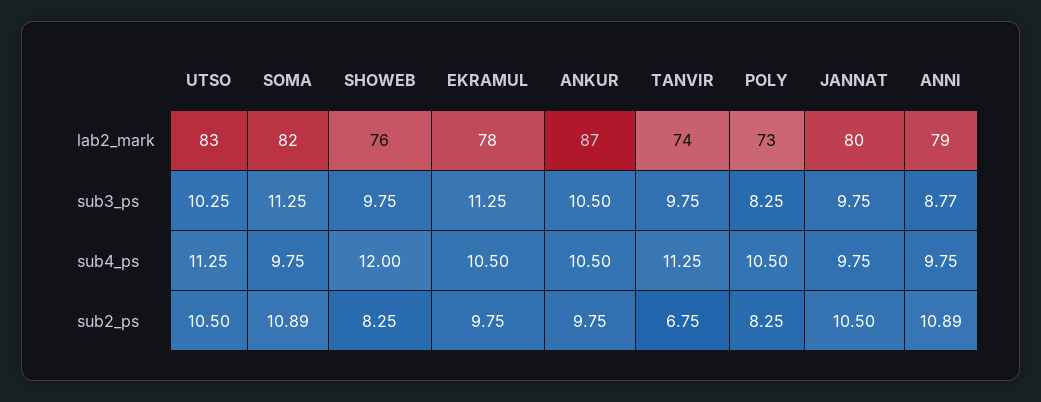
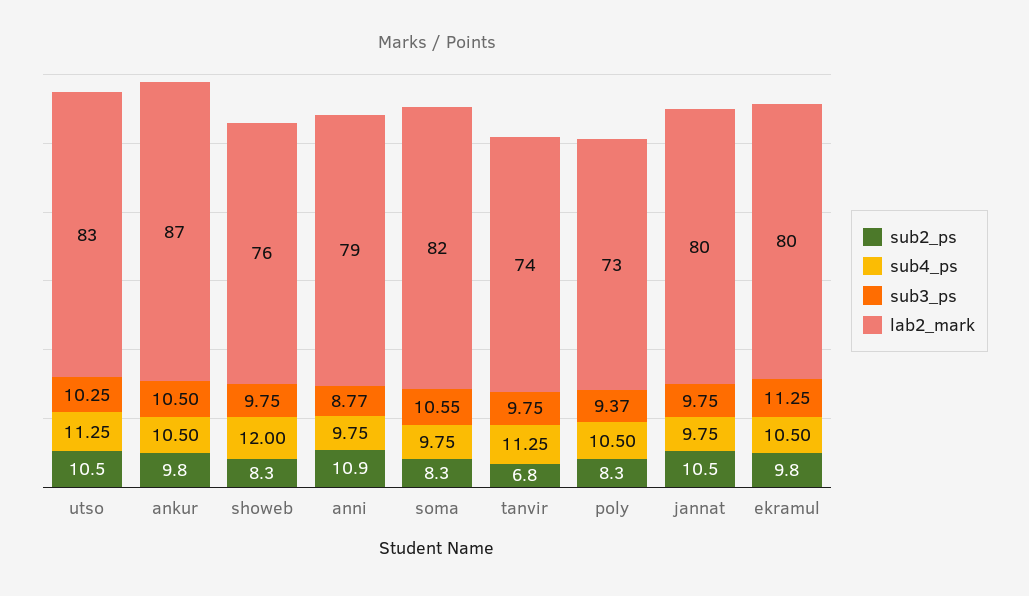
lab2_mark, EKRAMUL: 78 -> 80
sub3_ps, SOMA: 11.25 -> 10.55
sub3_ps, POLY: 8.25 -> 9.37
sub2_ps, SOMA: 10.89 -> 8.3

